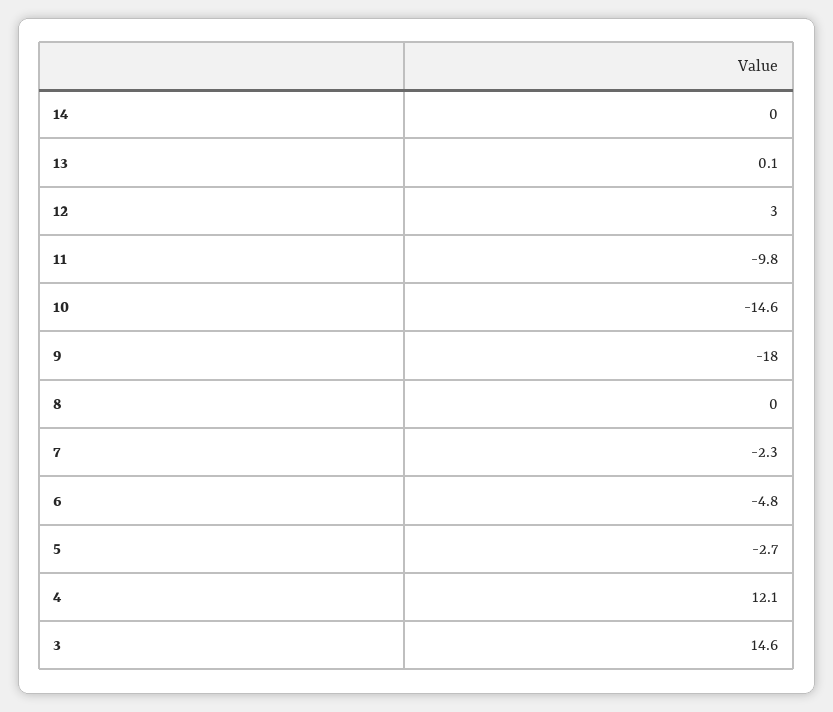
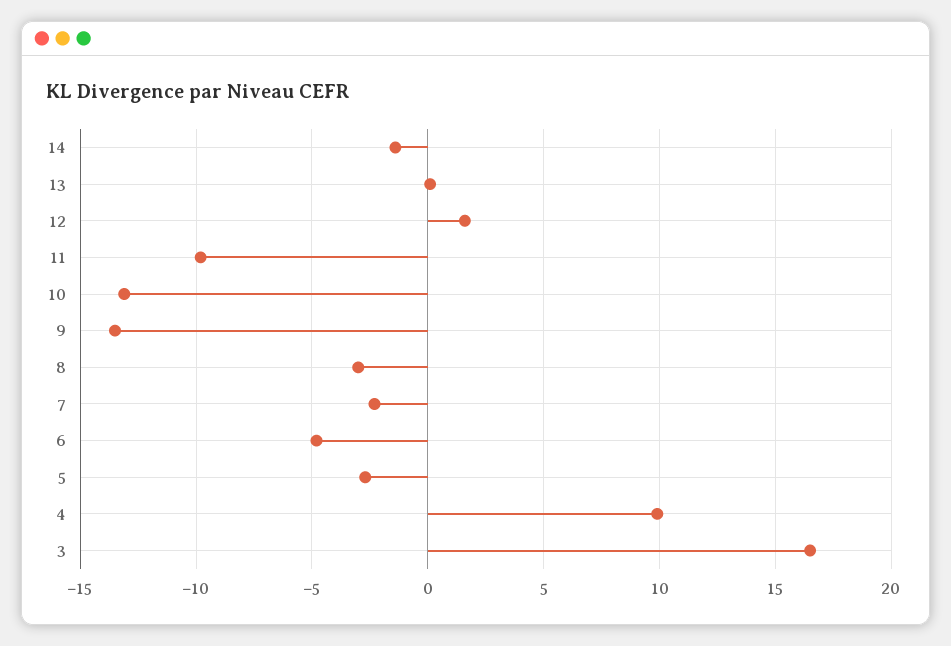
14: 0 -> -1.5
12: 3 -> 1.5
10: -14.6 -> -13
9: -18 -> -13.5
8: 0 -> -3
4: 12.1 -> 10
3: 14.6 -> 16.5

